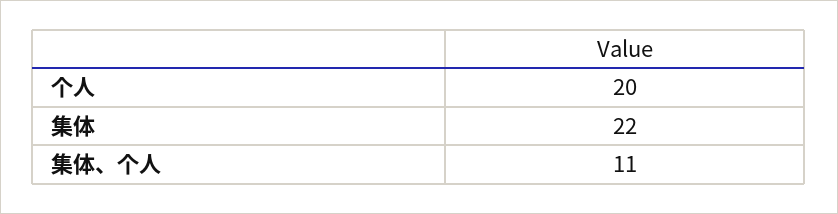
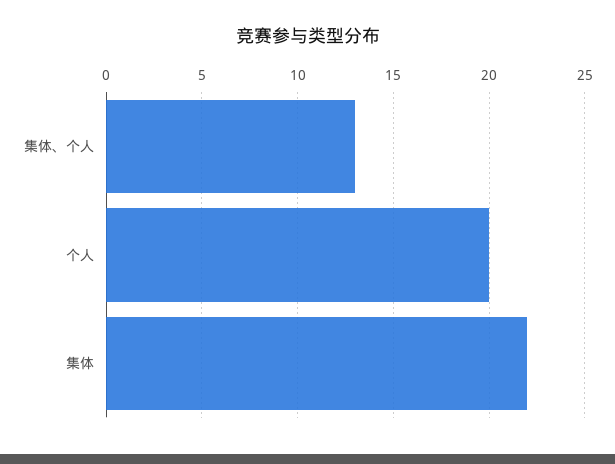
集体、个人: 11 -> 13

